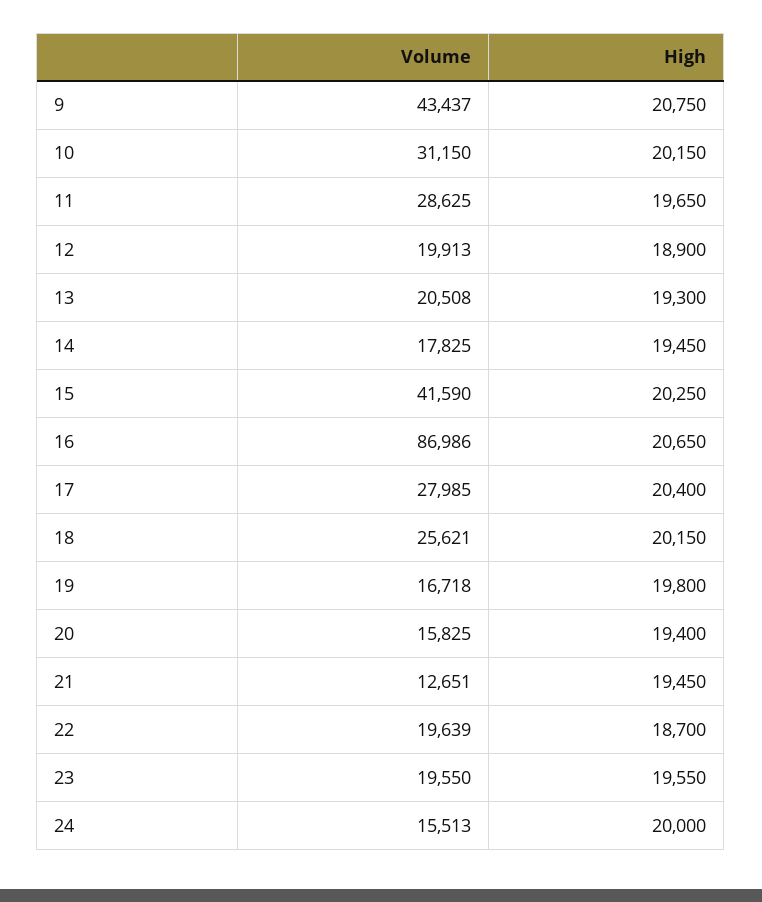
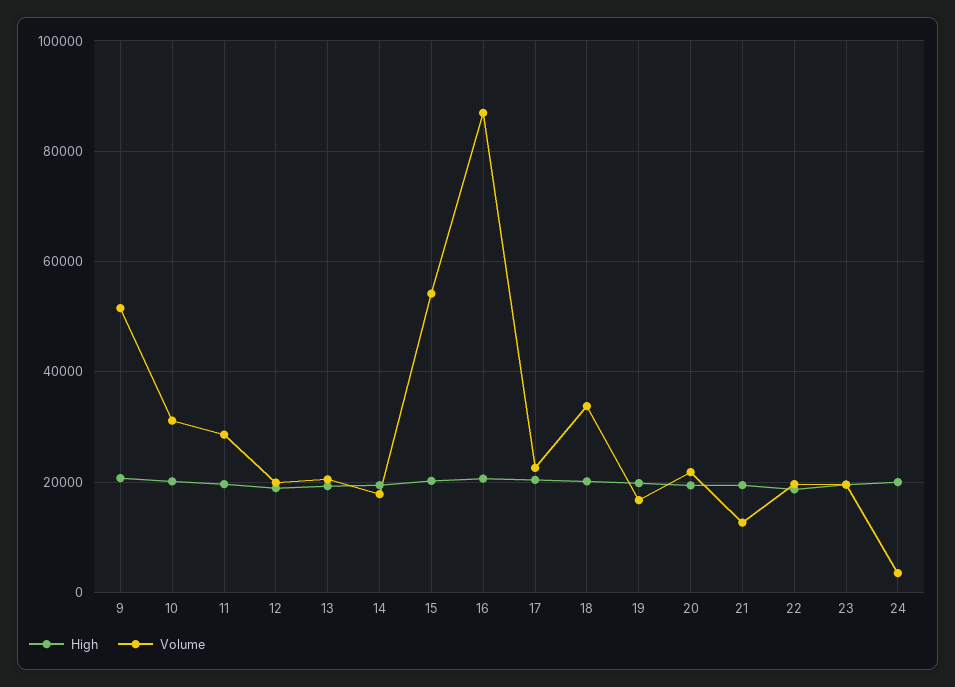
Volume, 9: 43437 -> 52000
Volume, 15: 41590 -> 54000
Volume, 17: 27985 -> 22000
Volume, 18: 25621 -> 34000
Volume, 20: 15825 -> 22000
Volume, 24: 15513 -> 4000

